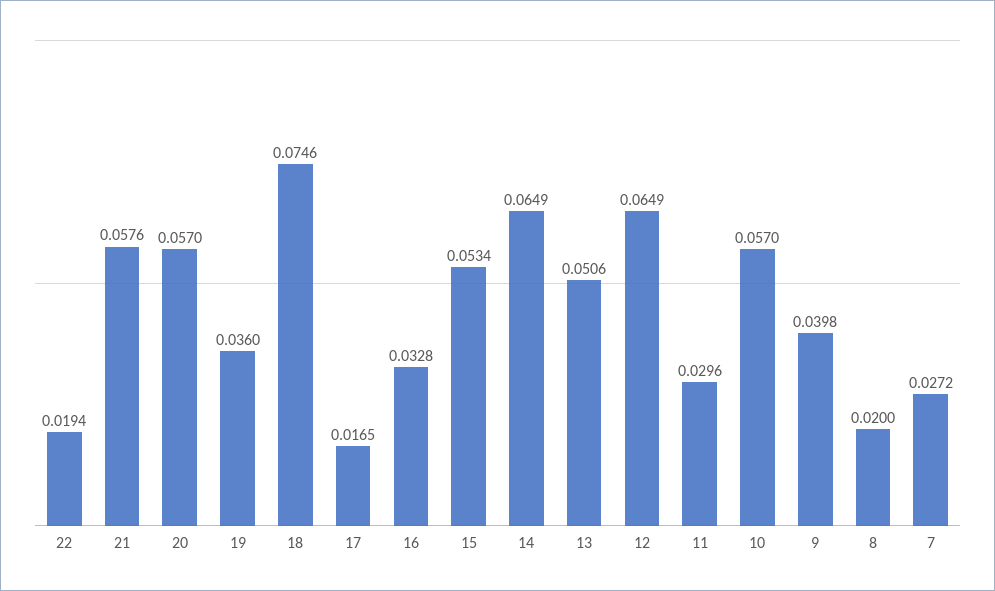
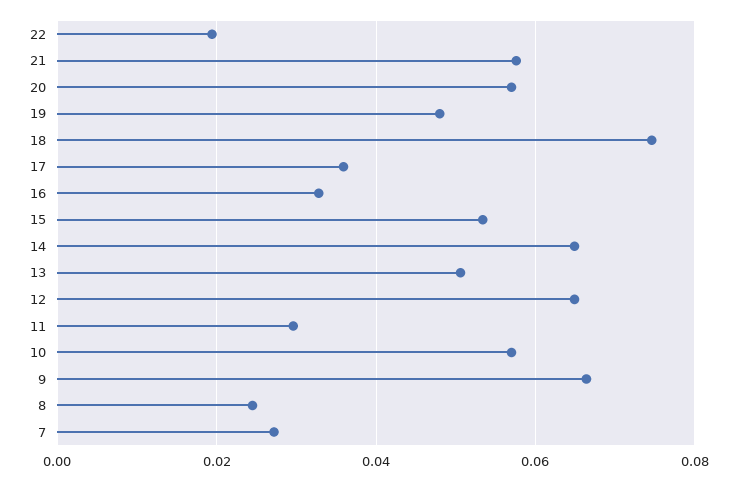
19: 0.036 -> 0.048
17: 0.0165 -> 0.036
9: 0.0398 -> 0.066
8: 0.02 -> 0.024

